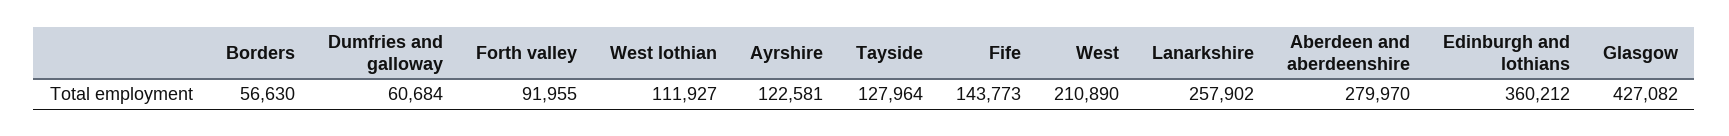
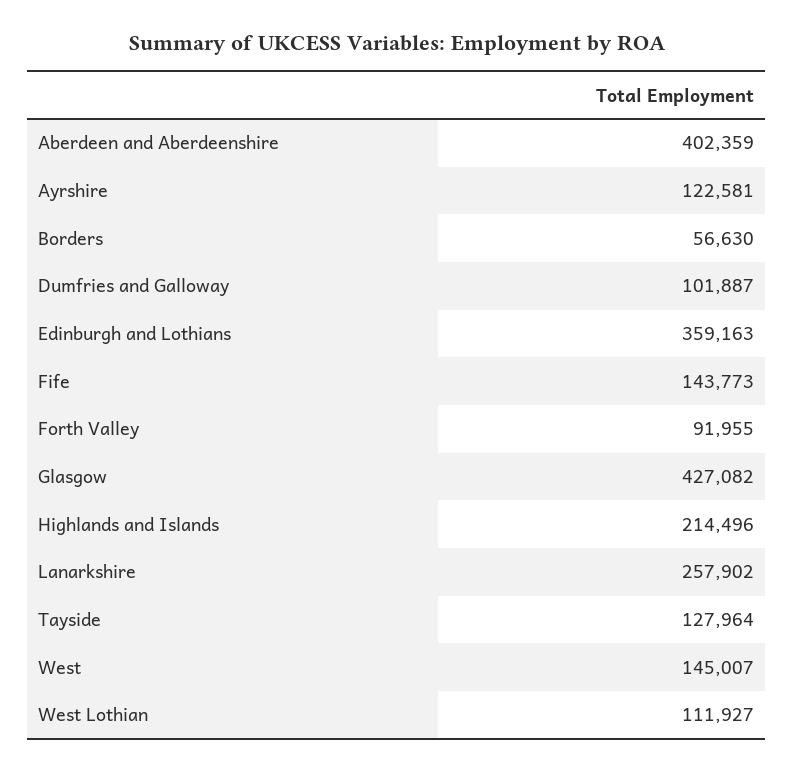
Dumfries and galloway: 60684 -> 101887
West: 210890 -> 145007
Aberdeen and aberdeenshire: 279970 -> 402359
Edinburgh and lothians: 360212 -> 359163
Highlands and Islands: none -> 214496

